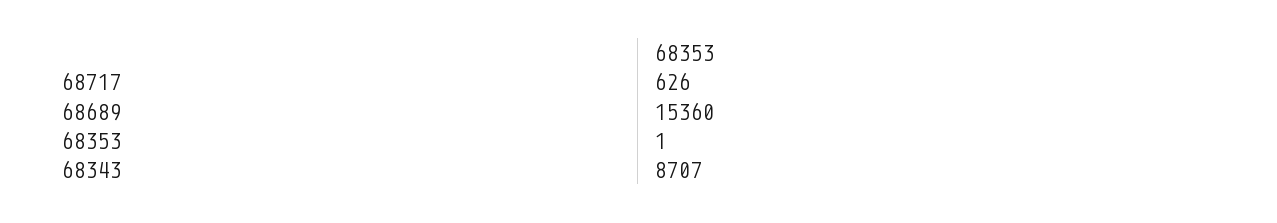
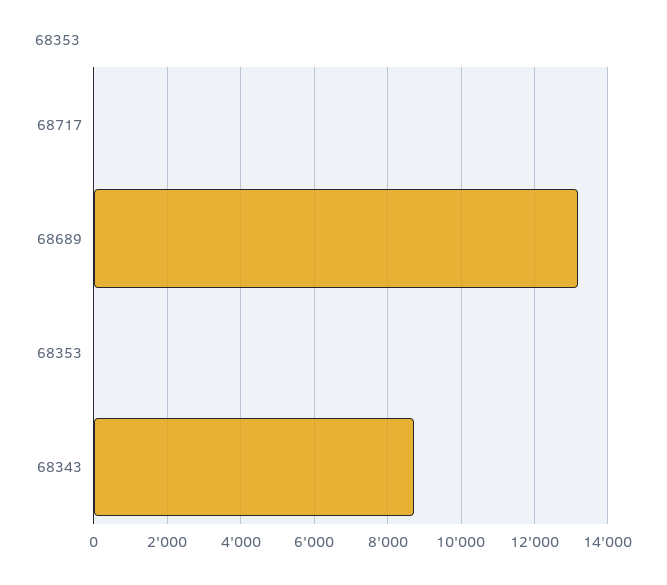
68717: 626 -> 0
68689: 15360 -> 13200

